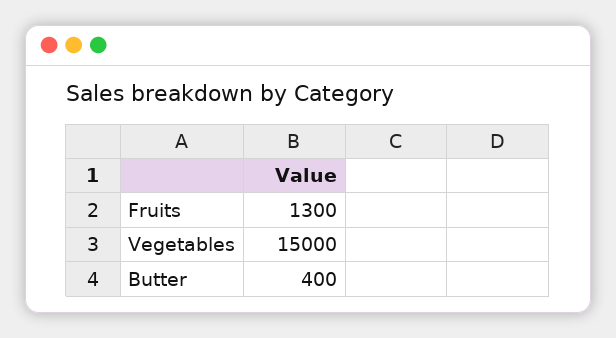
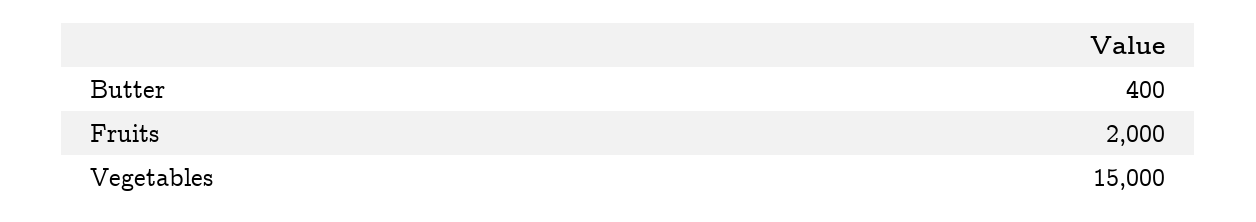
Fruits: 1300 -> 2000

